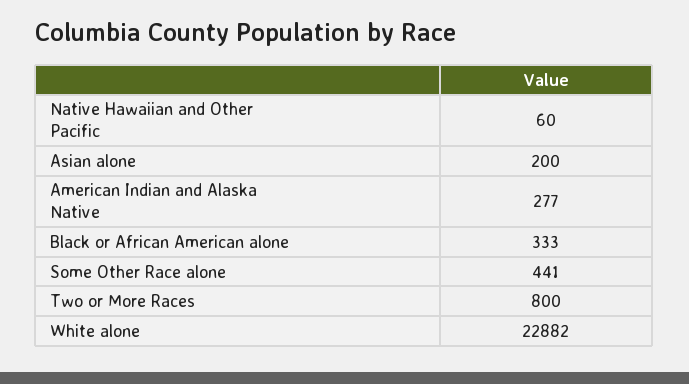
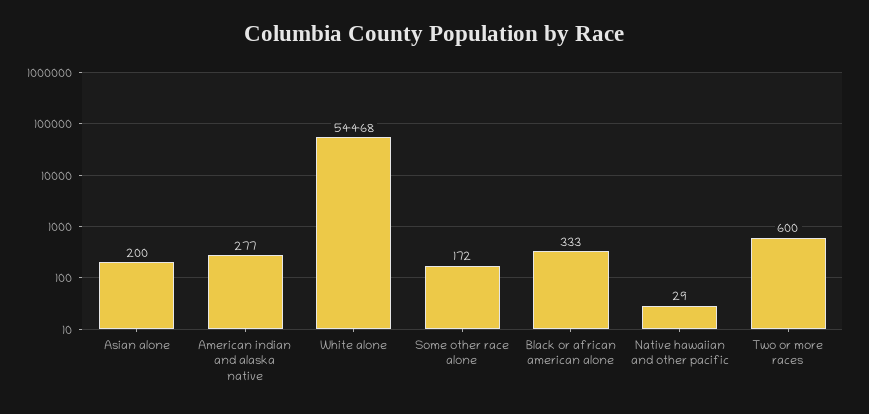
Native Hawaiian and Other Pacific: 60 -> 29
Some Other Race alone: 441 -> 172
Two or More Races: 800 -> 600
White alone: 22882 -> 54468

